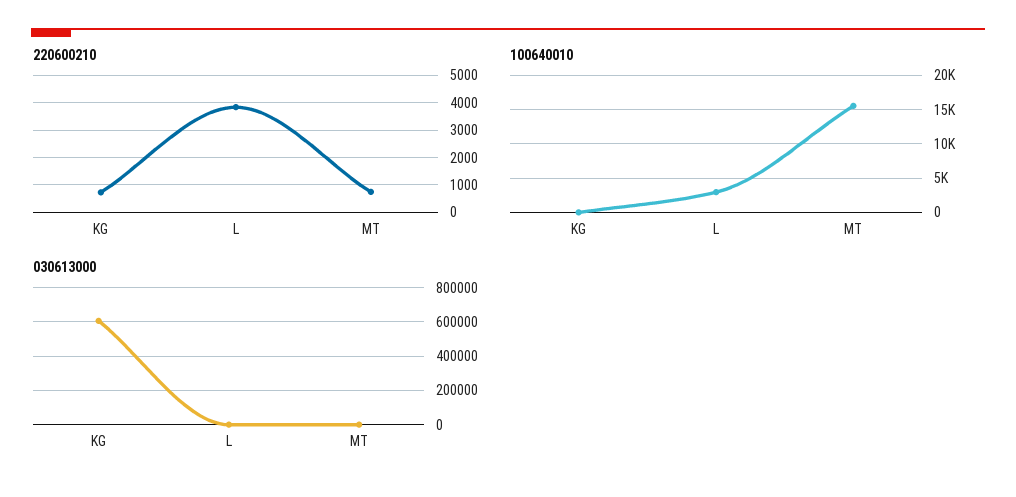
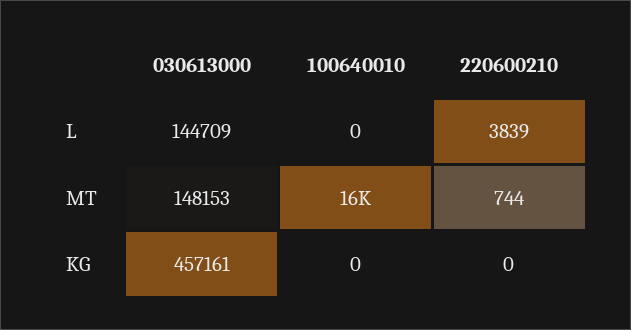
220600210, KG: 750 -> 0
100640010, L: 3000 -> 0
030613000, KG: 600000 -> 457161
030613000, L: 0 -> 144709
030613000, MT: 0 -> 148153

